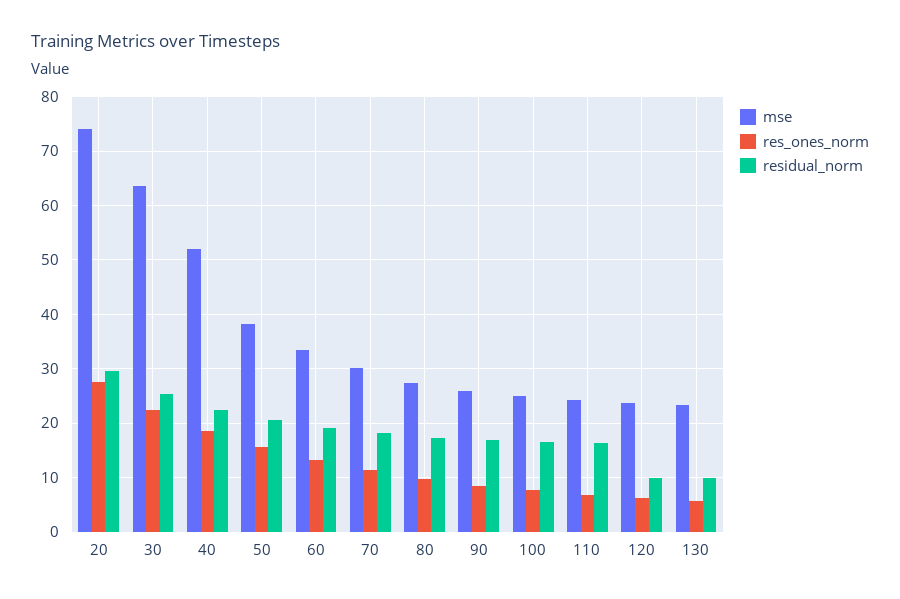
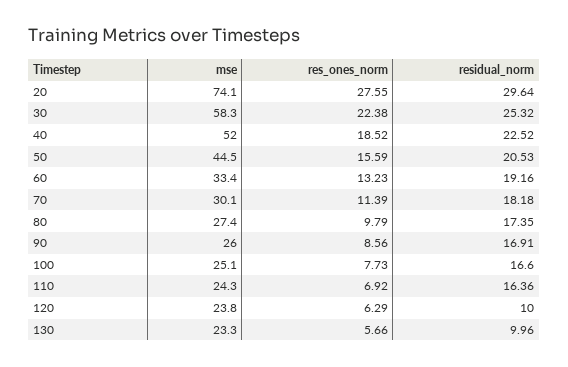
mse, 30: 64 -> 58.3
mse, 50: 38 -> 44.5

